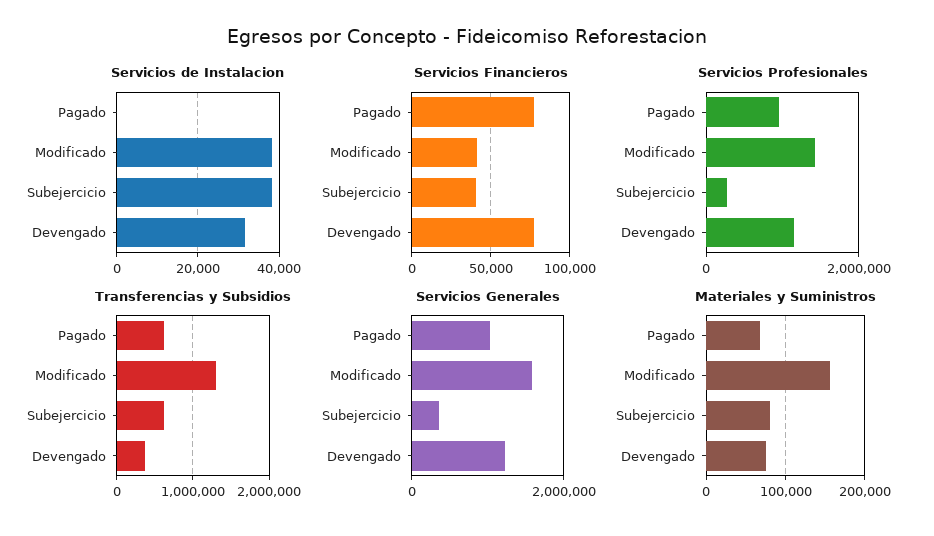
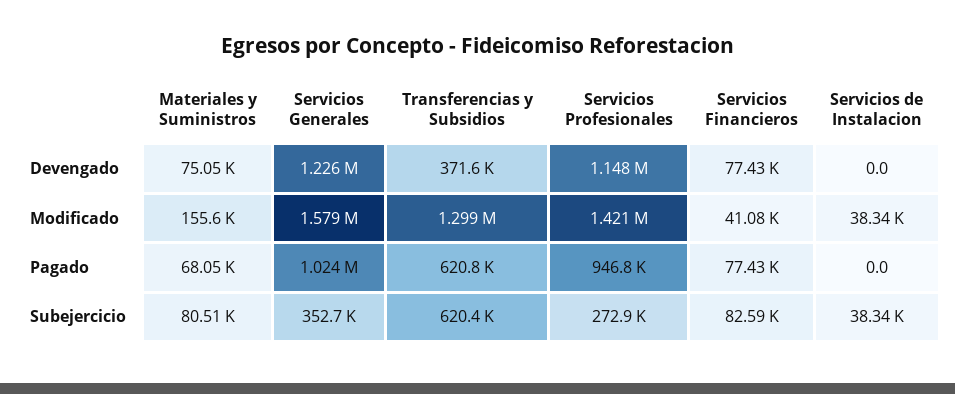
Servicios de Instalacion, Devengado: 32000 -> 0
Servicios Financieros, Subejercicio: 40000 -> 82590

